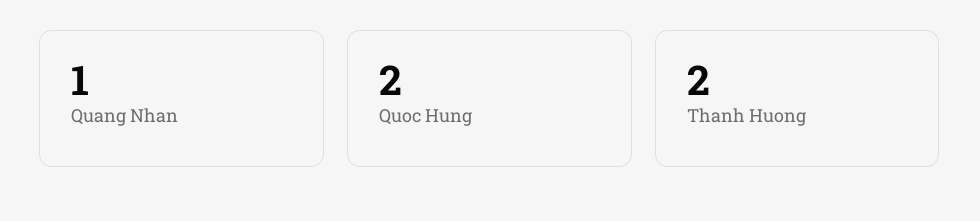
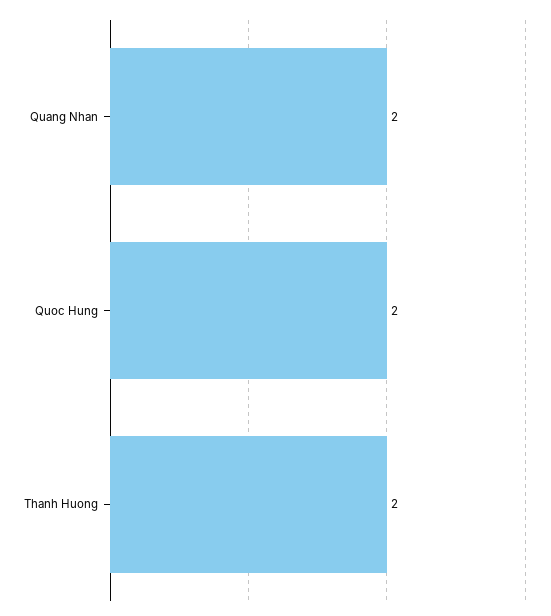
Quang Nhan: 1 -> 2

